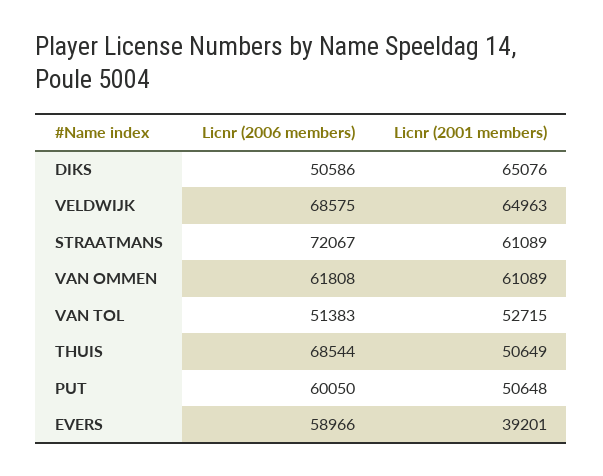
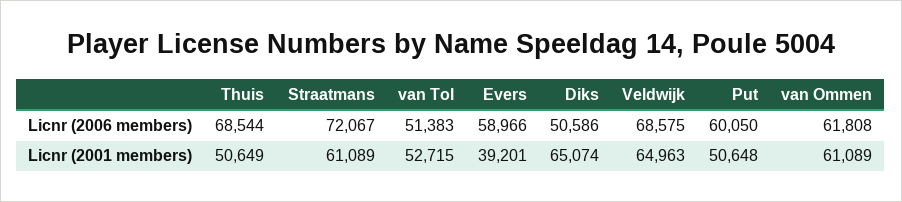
Licnr (2001 members), DIKS: 65076 -> 65074

